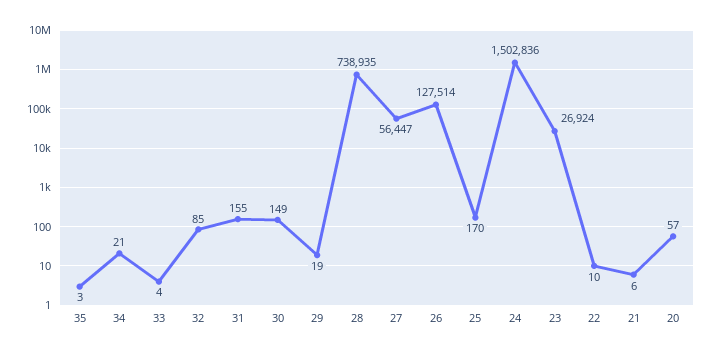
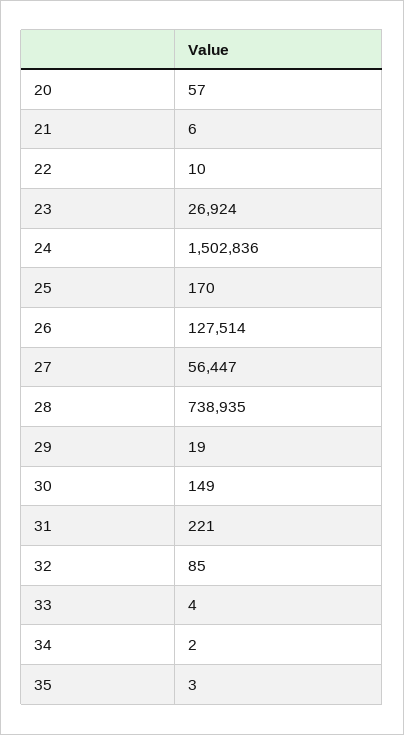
34: 21 -> 2
31: 155 -> 221

